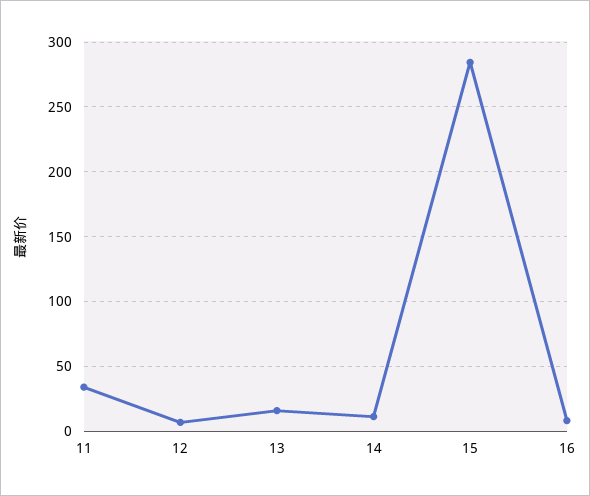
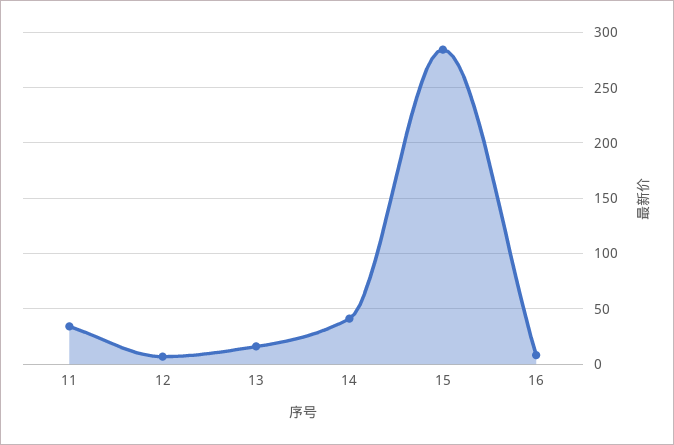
14: 10 -> 40

